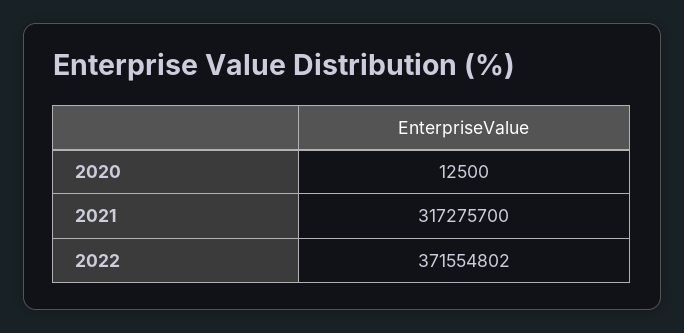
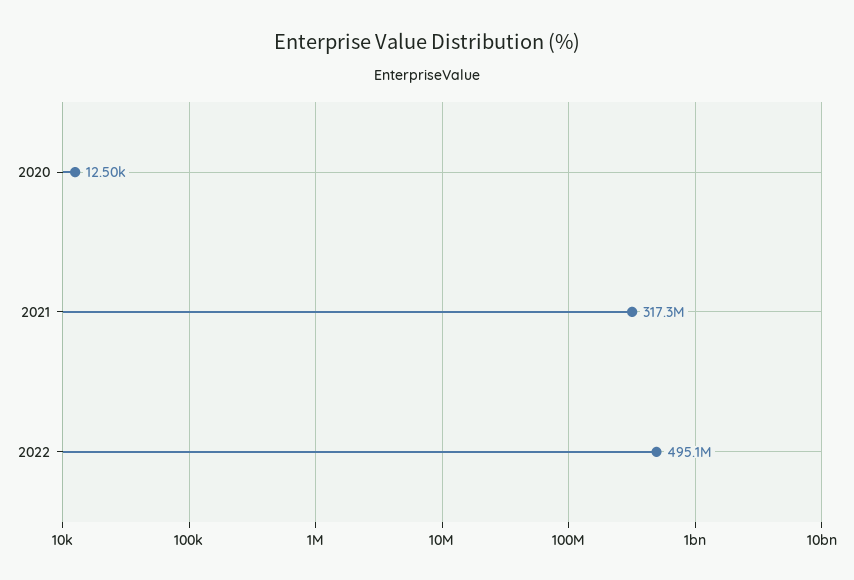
2022: 371554802 -> 495100000

